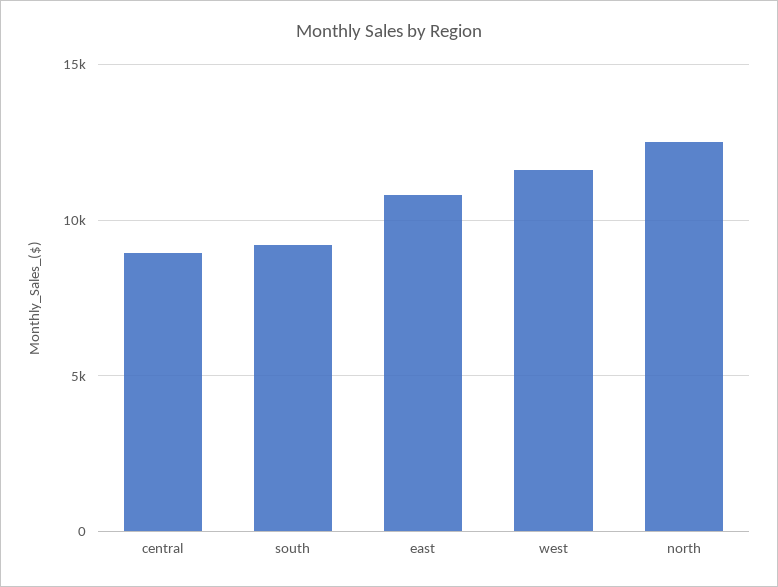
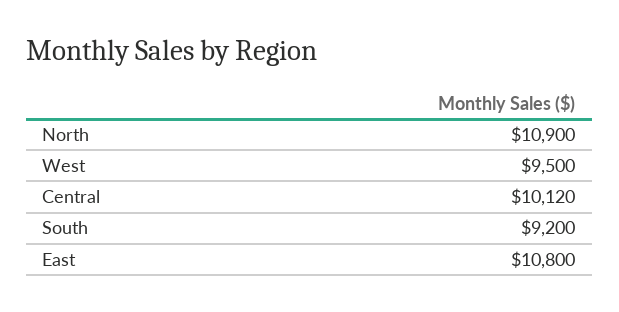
central: 9000 -> 10120
west: 11500 -> 9500
north: 12500 -> 10900

